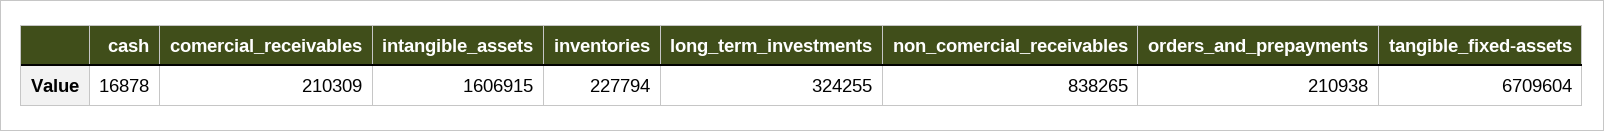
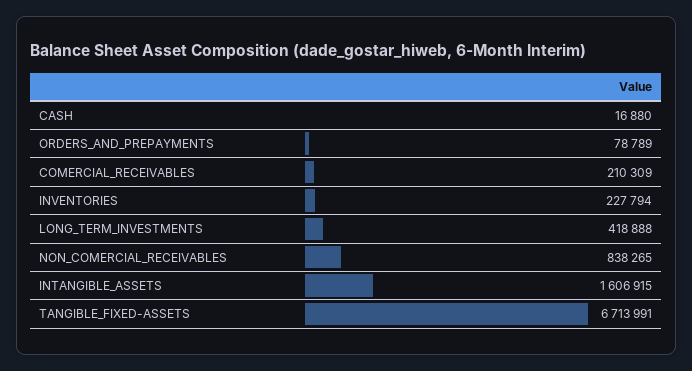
cash: 16878 -> 16880
long_term_investments: 324255 -> 418888
orders_and_prepayments: 210938 -> 78789
tangible_fixed-assets: 6709604 -> 6713991

